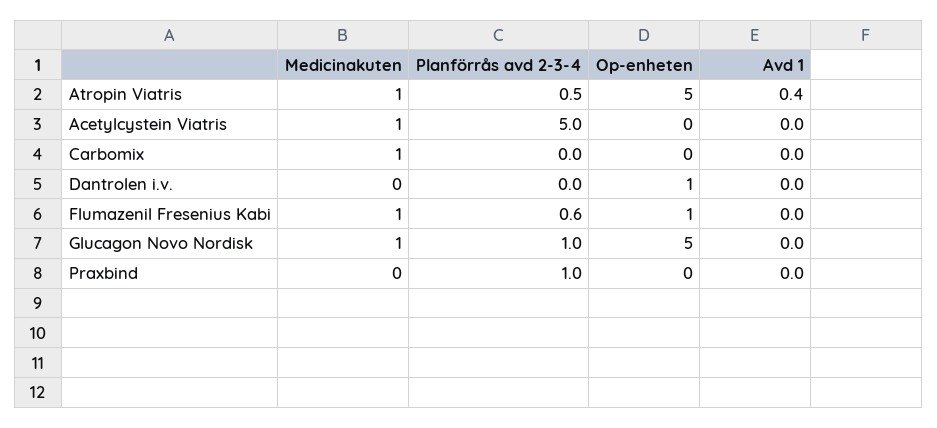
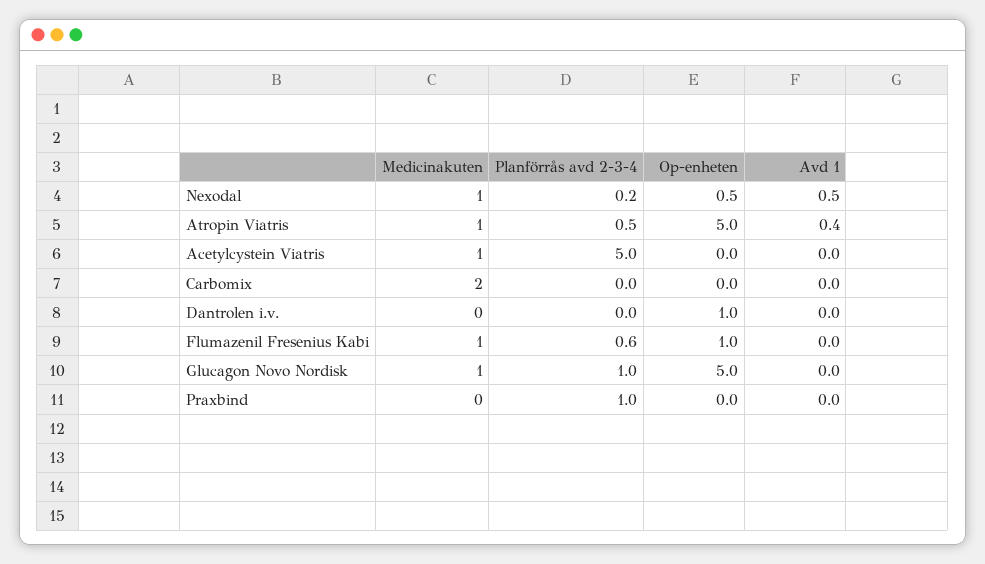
Medicinakuten, Carbomix: 1 -> 2
Medicinakuten, Nexodal: none -> 1
Planförrås avd 2-3-4, Nexodal: none -> 0.2
Op-enheten, Nexodal: none -> 0.5
Avd 1, Nexodal: none -> 0.5

